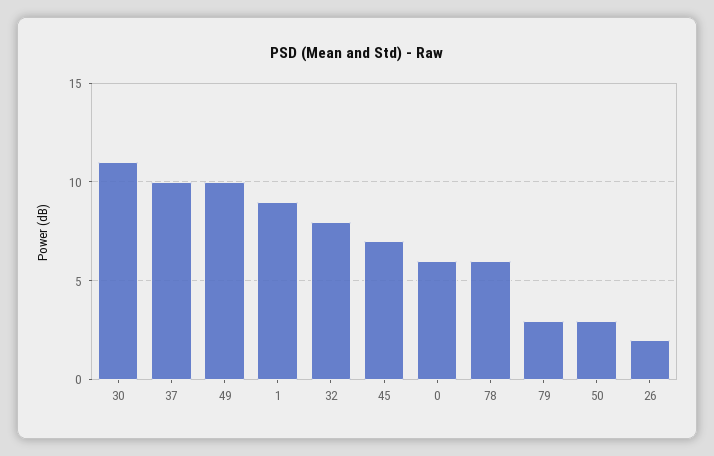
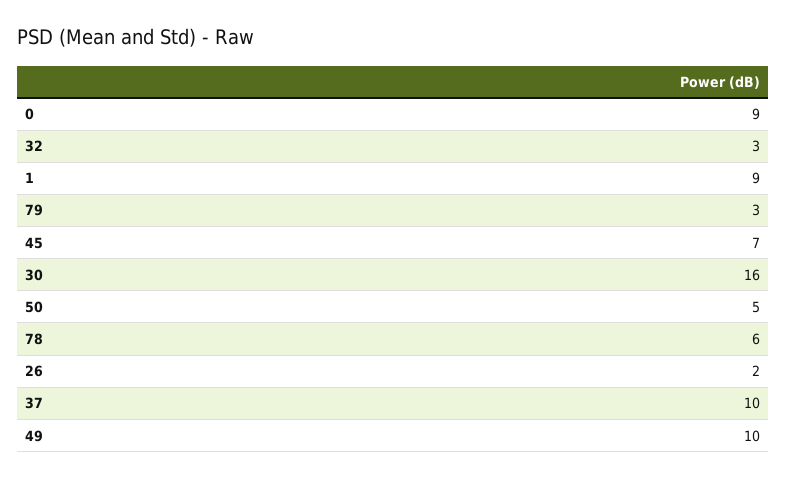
30: 11 -> 16
32: 8 -> 3
0: 6 -> 9
50: 3 -> 5

